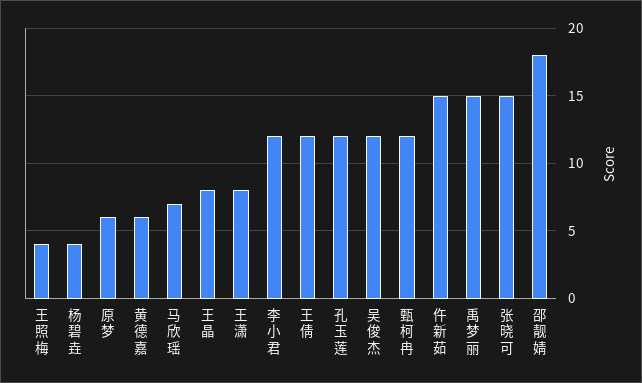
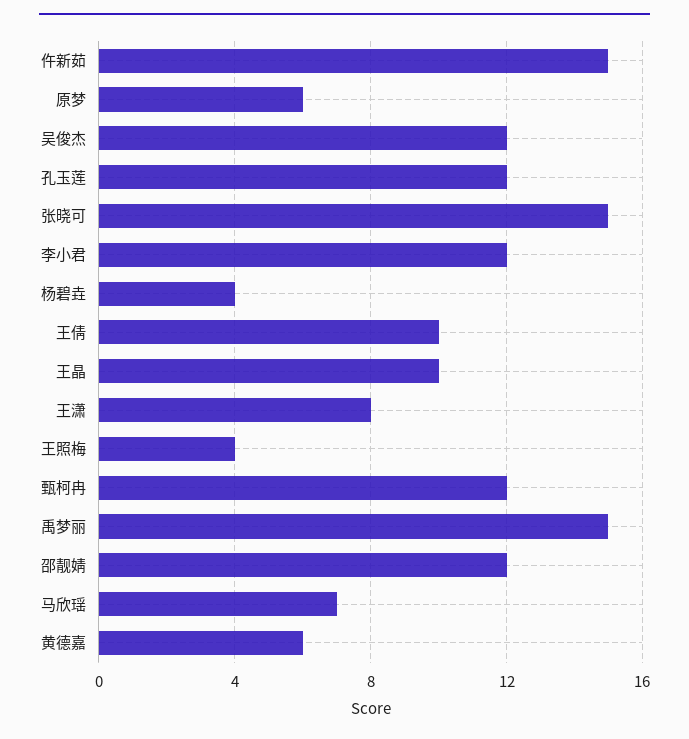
王晶: 8 -> 10
王倩: 12 -> 10
邵靓婧: 18 -> 12

